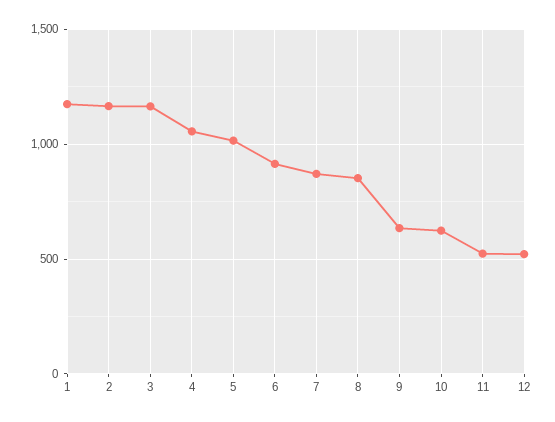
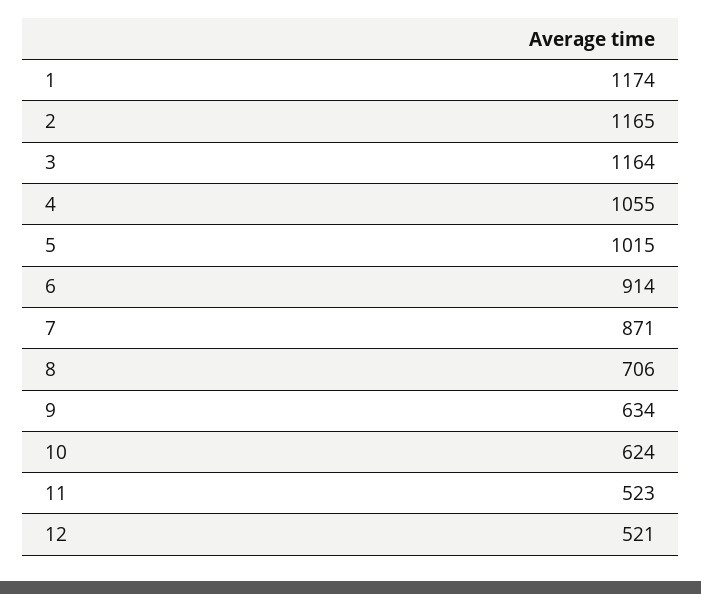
8: 850 -> 706

